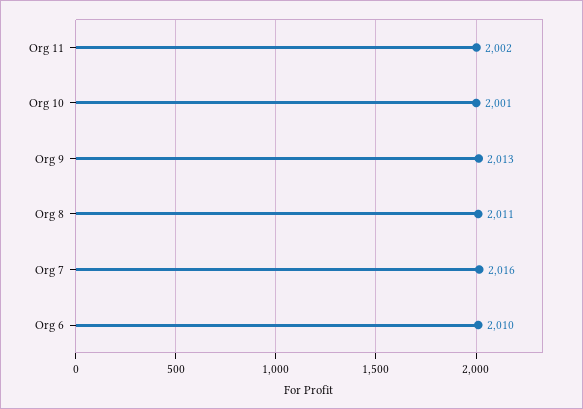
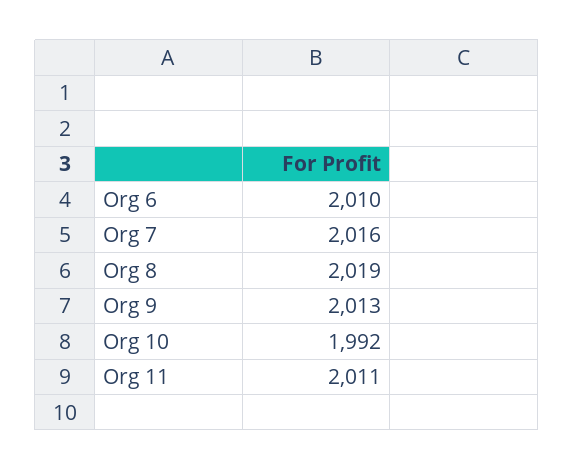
Org 11: 2002 -> 2011
Org 10: 2001 -> 1992
Org 8: 2011 -> 2019

